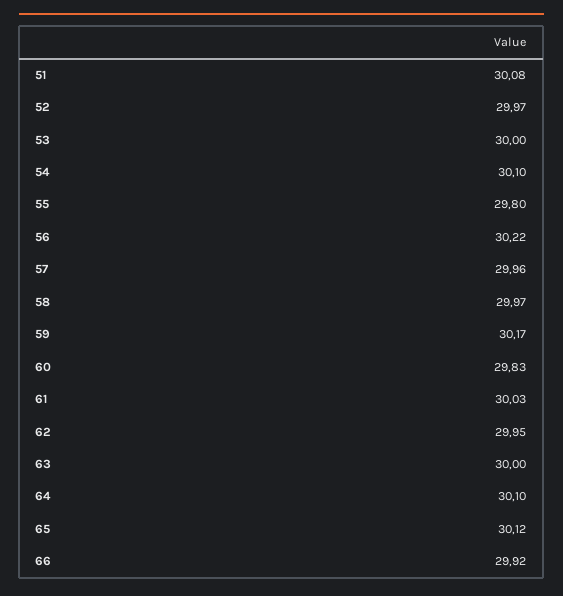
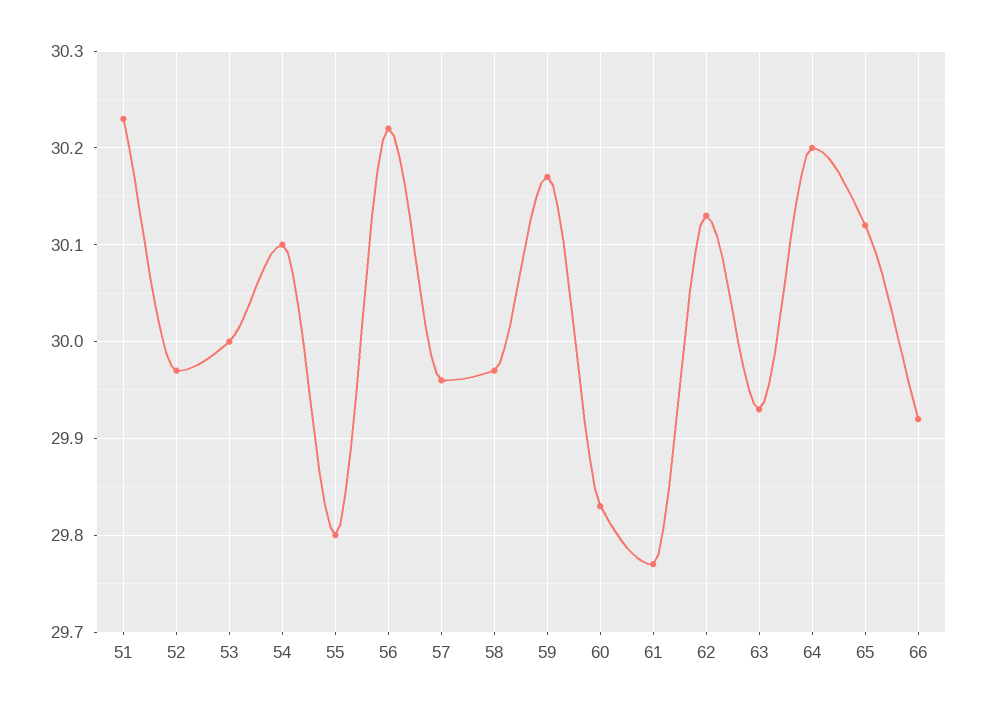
51: 30.08 -> 30.23
61: 30.03 -> 29.77
62: 29.95 -> 30.13
63: 30 -> 29.93
64: 30.1 -> 30.2

